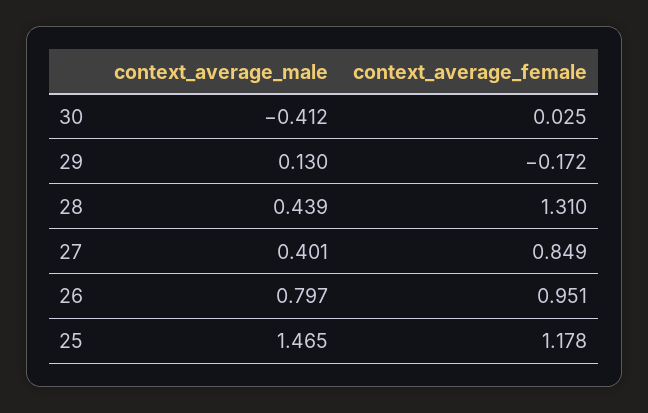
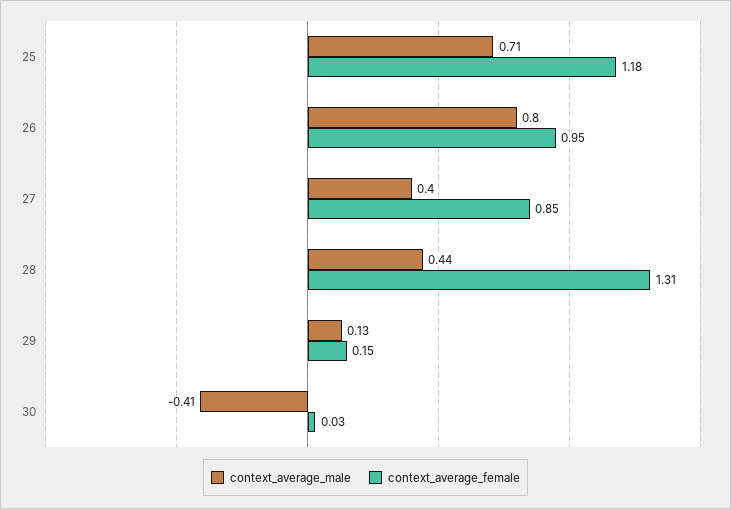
context_average_female, 29: -0.172 -> 0.15
context_average_male, 25: 1.465 -> 0.71

